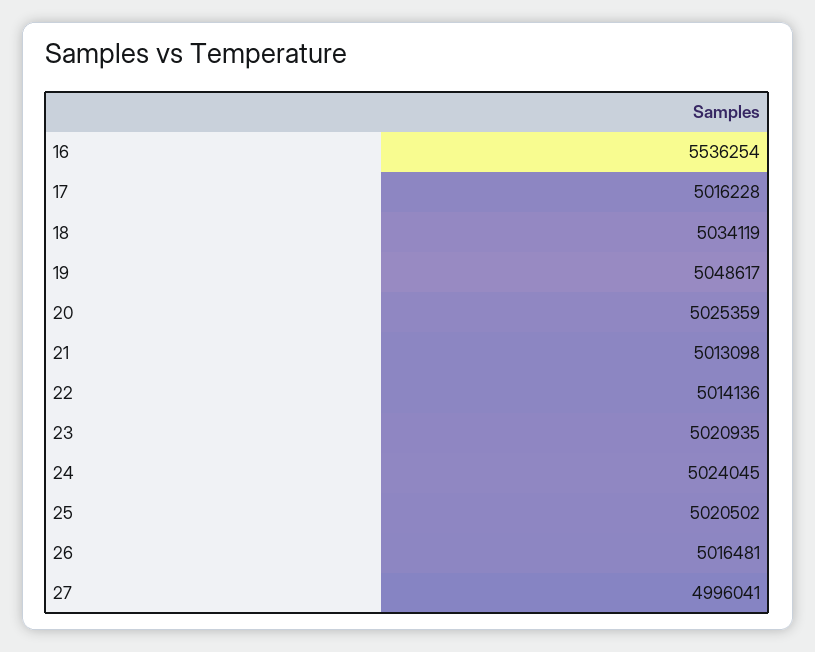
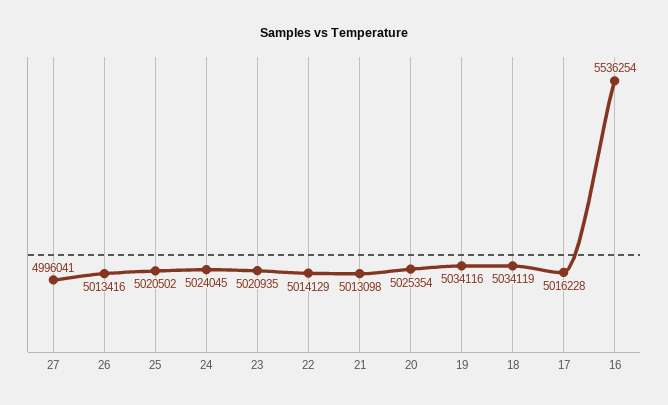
19: 5048617 -> 5034116
20: 5025359 -> 5025354
22: 5014136 -> 5014129
26: 5016481 -> 5013416

